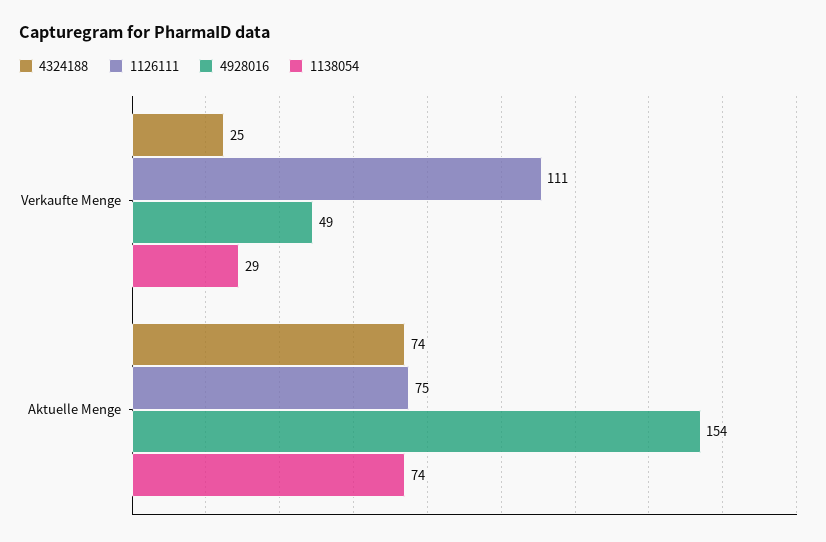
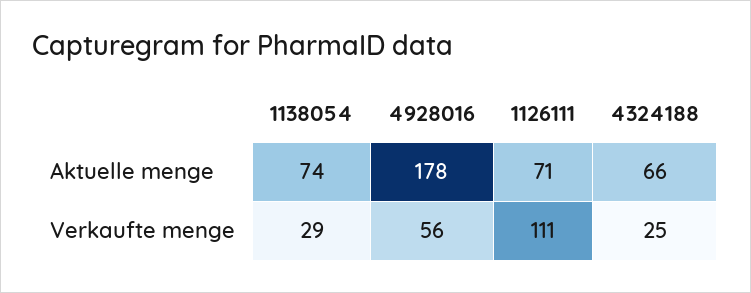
4928016, Verkaufte Menge: 49 -> 56
4324188, Aktuelle Menge: 74 -> 66
1126111, Aktuelle Menge: 75 -> 71
4928016, Aktuelle Menge: 154 -> 178

